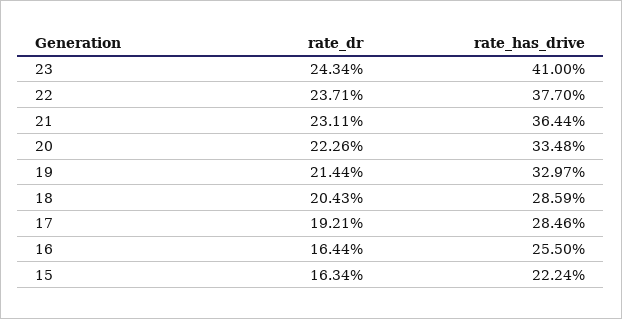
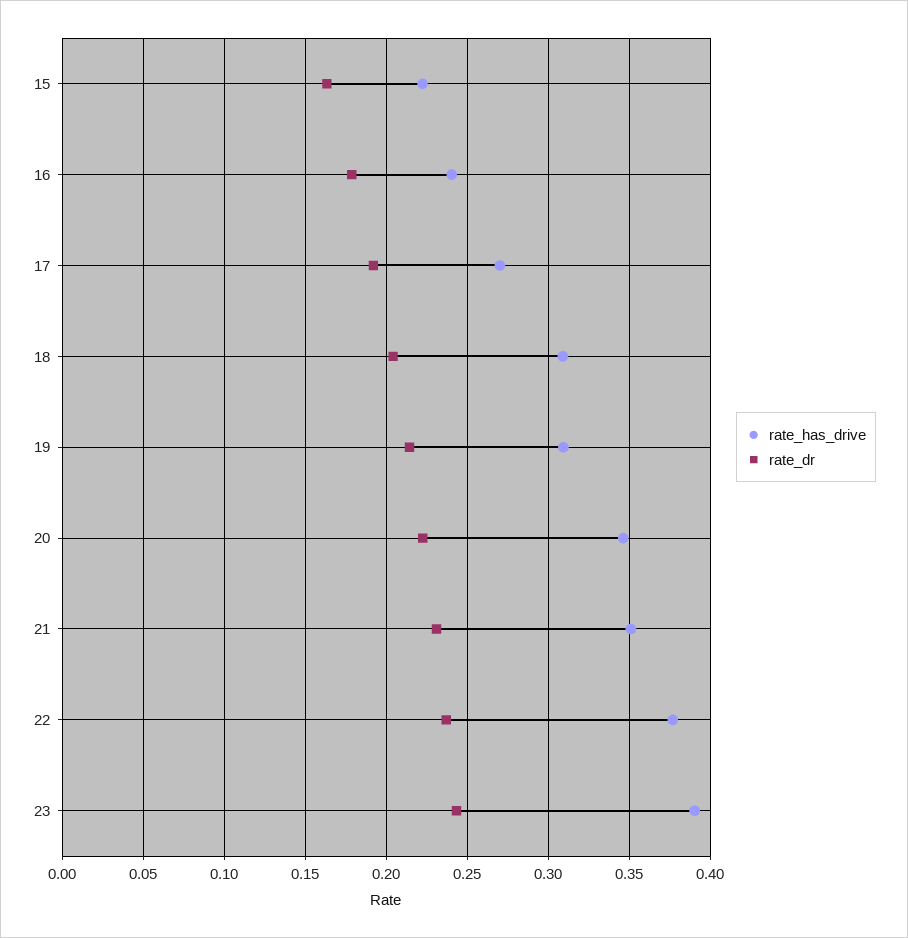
rate_has_drive, 23: 0.41 -> 0.39
rate_has_drive, 21: 0.3644 -> 0.35
rate_has_drive, 20: 0.3348 -> 0.345
rate_has_drive, 19: 0.3297 -> 0.31
rate_has_drive, 18: 0.2859 -> 0.31
rate_has_drive, 17: 0.2846 -> 0.27
rate_dr, 16: 0.1644 -> 0.18
rate_has_drive, 16: 0.255 -> 0.24

